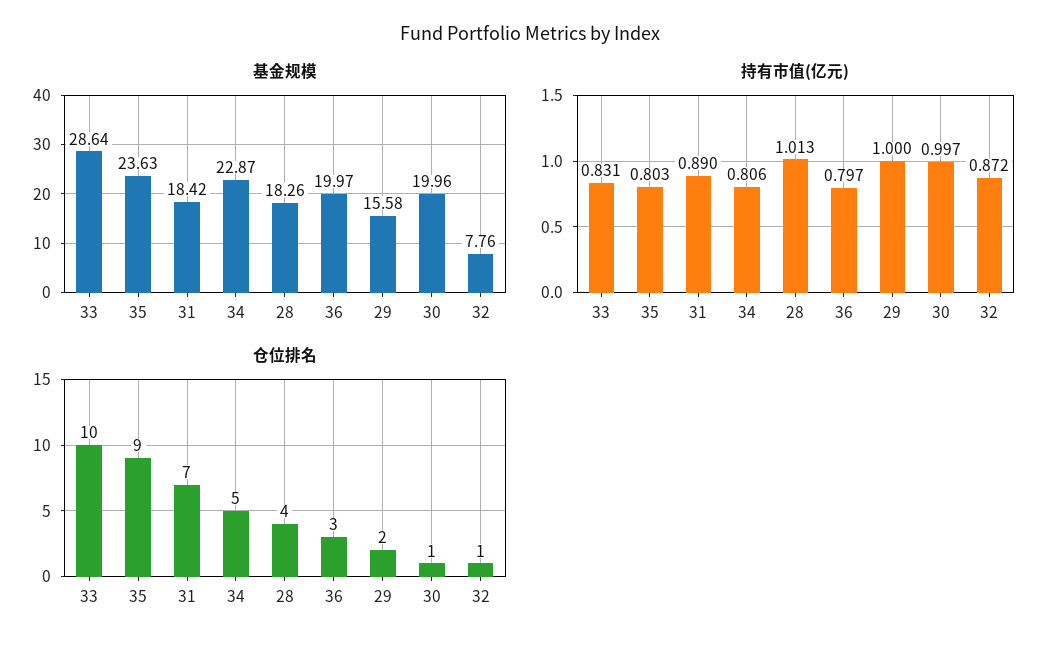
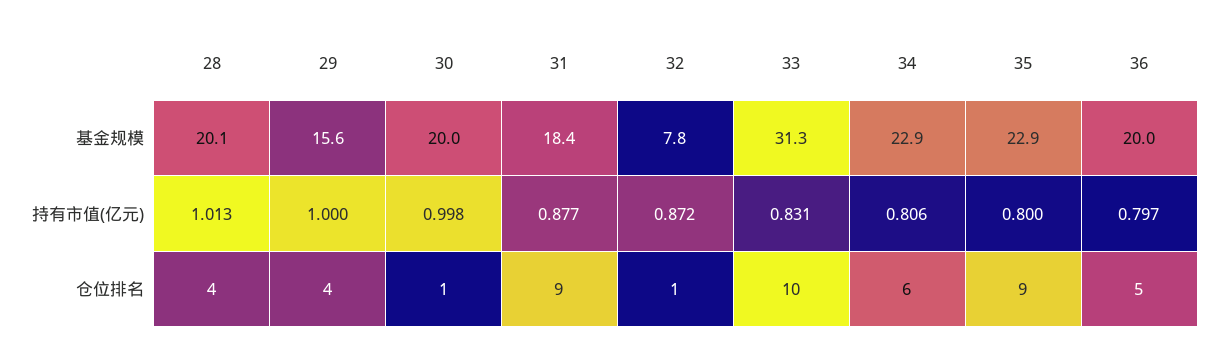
基金规模, 33: 28.64 -> 31.3
基金规模, 35: 23.63 -> 22.9
基金规模, 28: 18.26 -> 20.1
持有市值(亿元), 35: 0.803 -> 0.8
持有市值(亿元), 31: 0.89 -> 0.877
持有市值(亿元), 30: 0.997 -> 0.998
仓位排名, 31: 7 -> 9
仓位排名, 34: 5 -> 6
仓位排名, 36: 3 -> 5
仓位排名, 29: 2 -> 4

